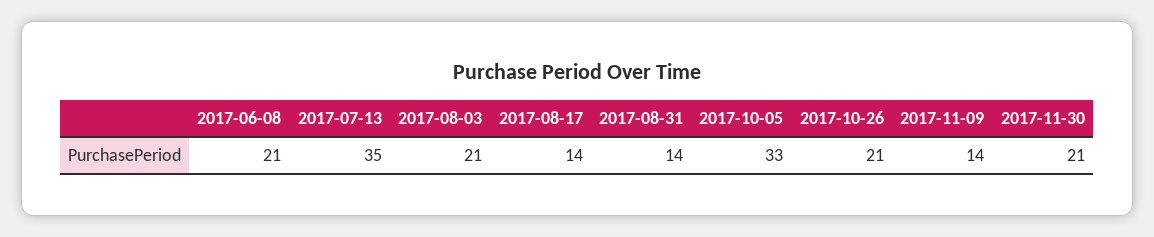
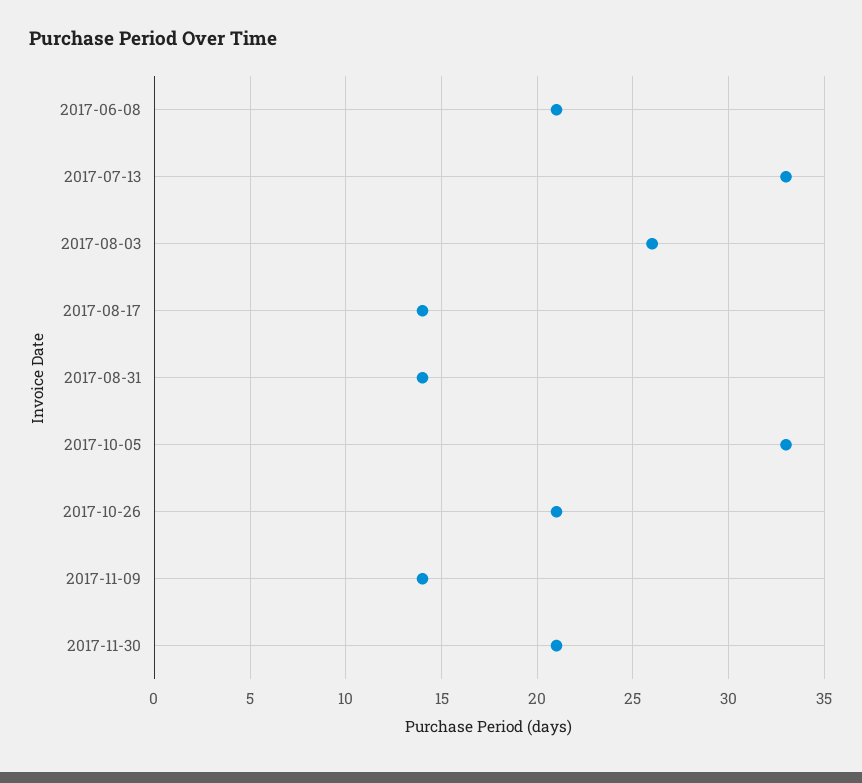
2017-07-13: 35 -> 33
2017-08-03: 21 -> 26

